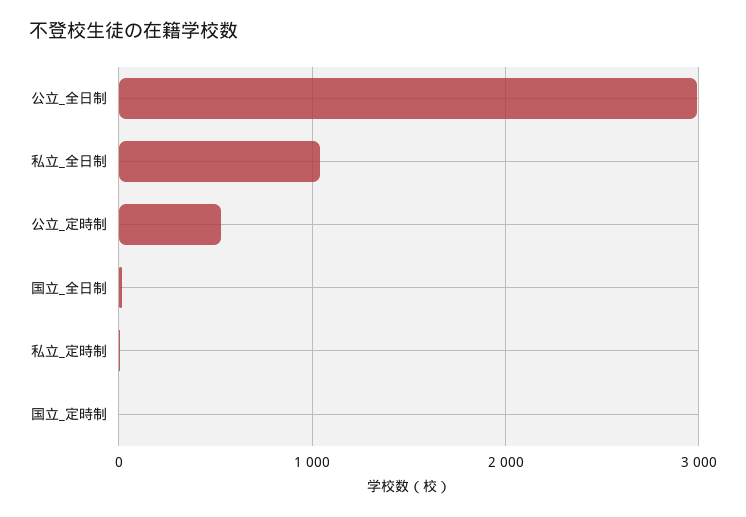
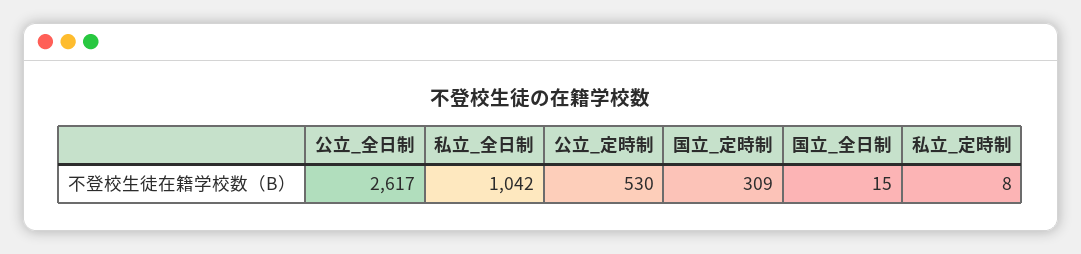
公立_全日制: 3000 -> 2617
国立_定時制: 0 -> 309

